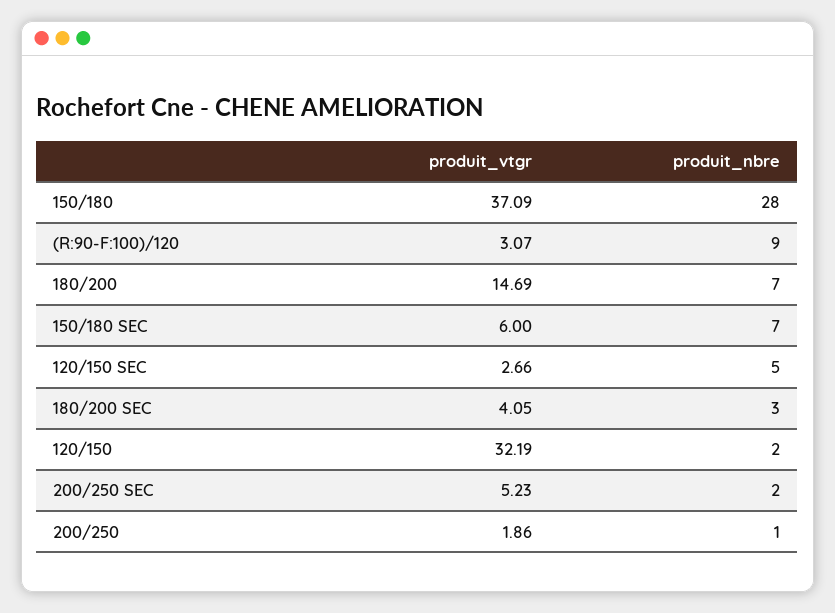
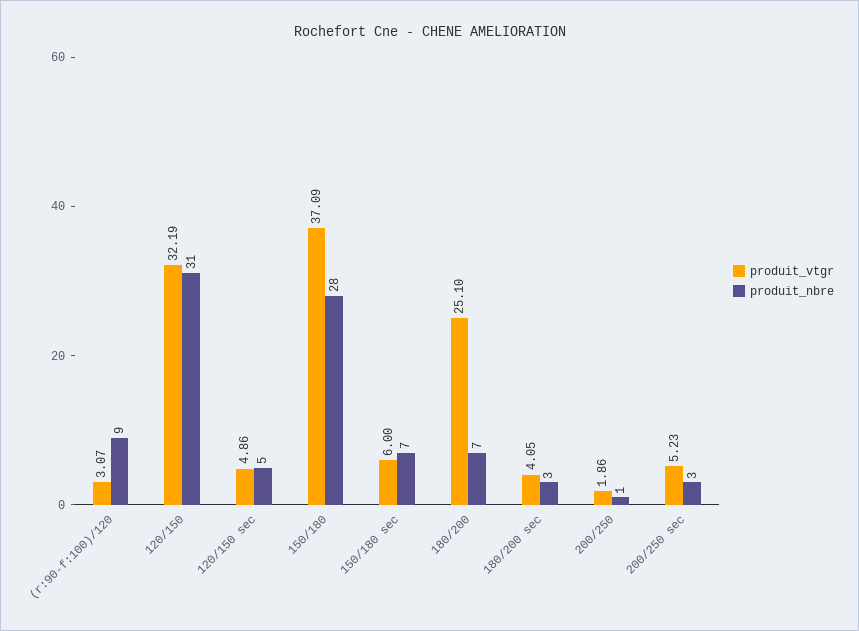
produit_vtgr, 180/200: 14.69 -> 25.1
produit_vtgr, 120/150 SEC: 2.66 -> 4.86
produit_nbre, 120/150: 2 -> 31
produit_nbre, 200/250 SEC: 2 -> 3

